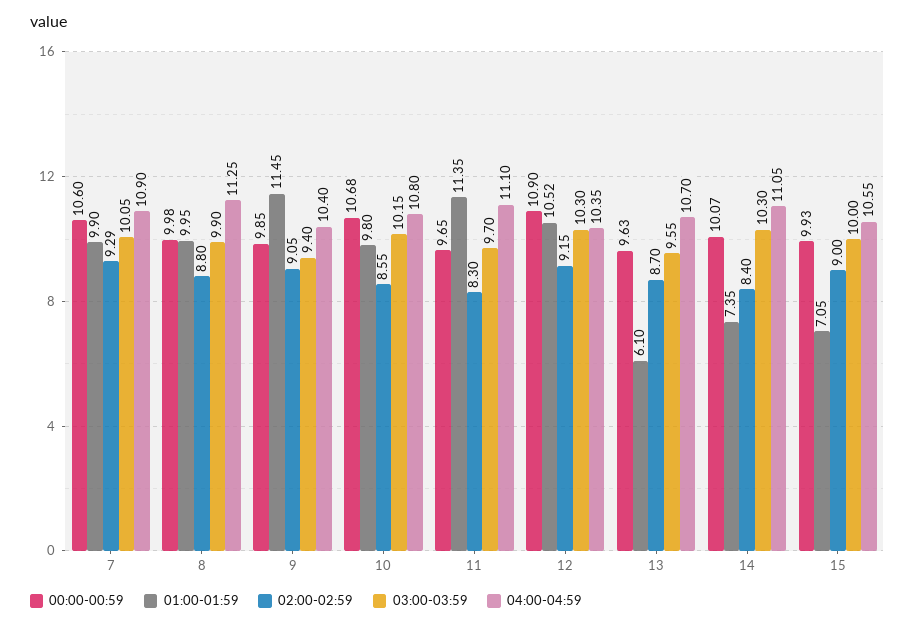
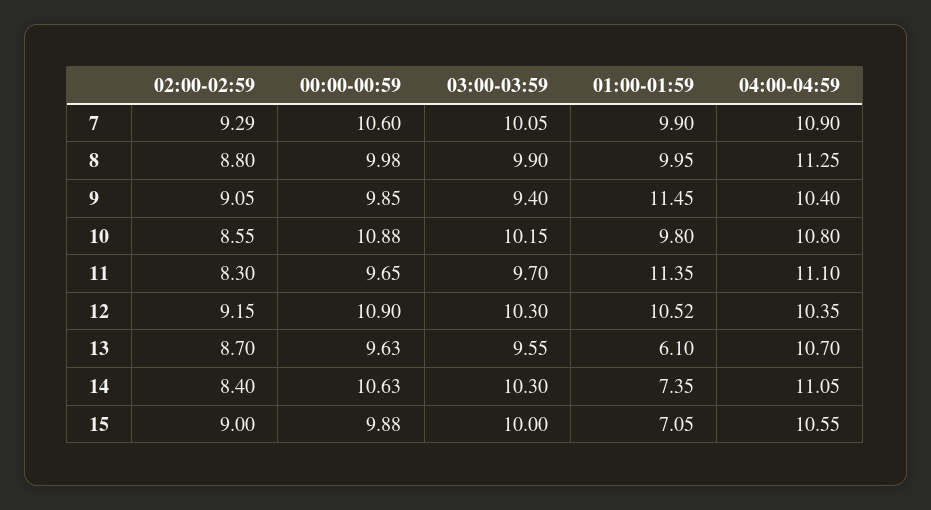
00:00-00:59, 10: 10.68 -> 10.88
00:00-00:59, 14: 10.07 -> 10.63
00:00-00:59, 15: 9.93 -> 9.88

